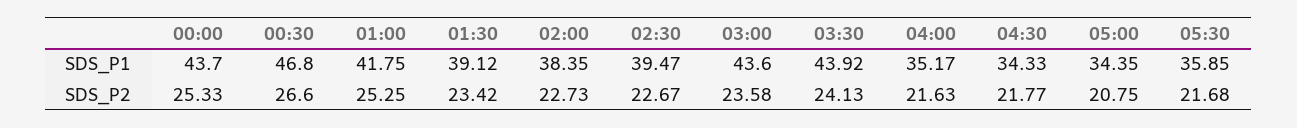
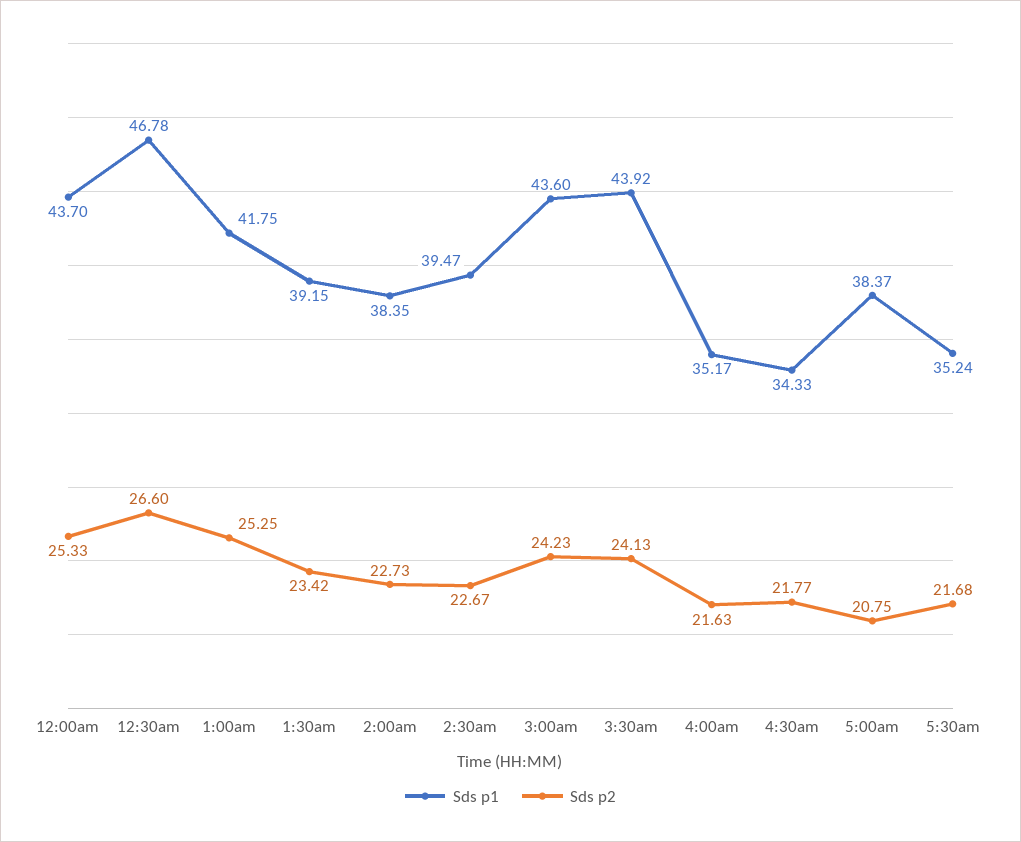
SDS_P1, 00:30: 46.8 -> 46.78
SDS_P1, 01:30: 39.12 -> 39.15
SDS_P1, 05:00: 34.35 -> 38.37
SDS_P1, 05:30: 35.85 -> 35.24
SDS_P2, 03:00: 23.58 -> 24.23

